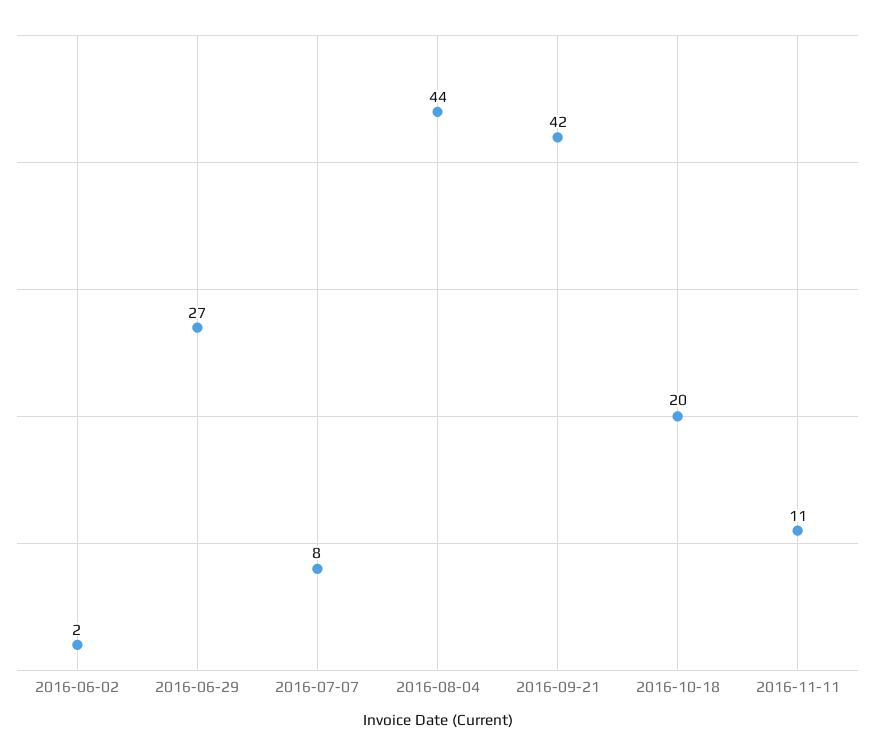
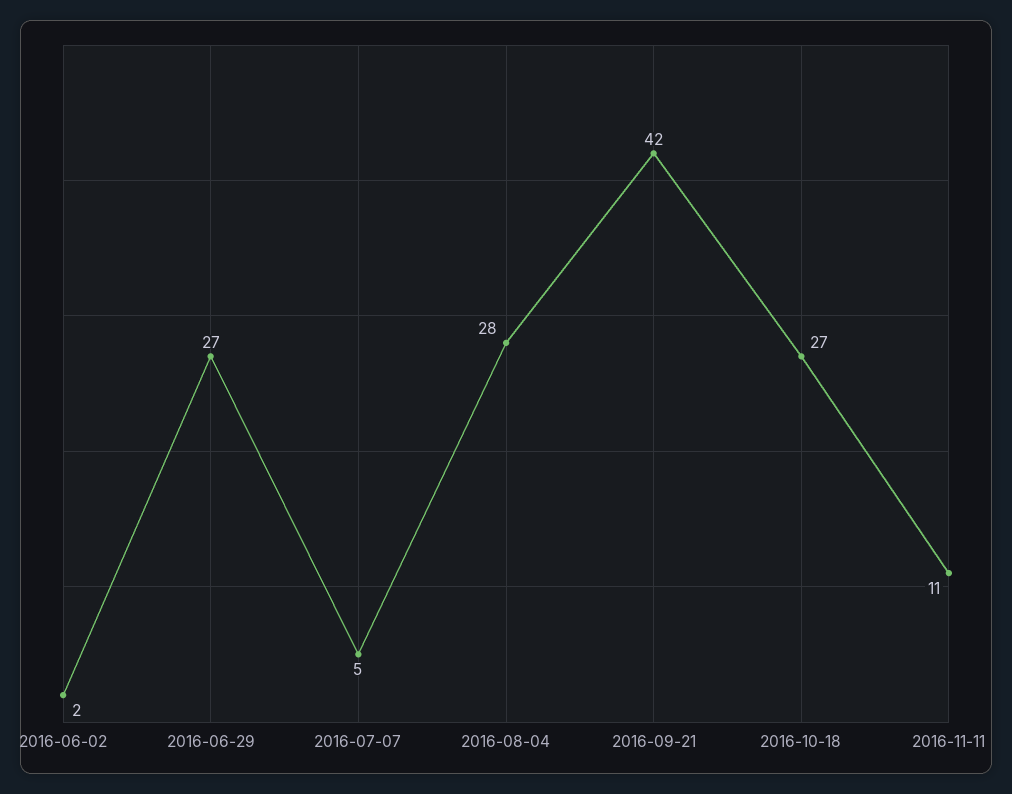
2016-07-07: 8 -> 5
2016-08-04: 44 -> 28
2016-10-18: 20 -> 27

